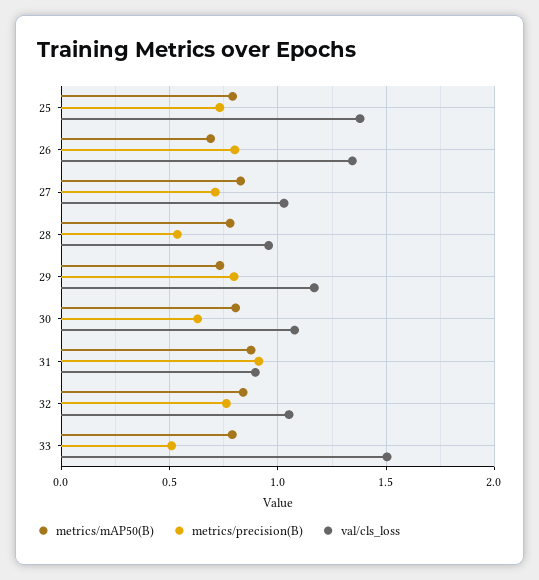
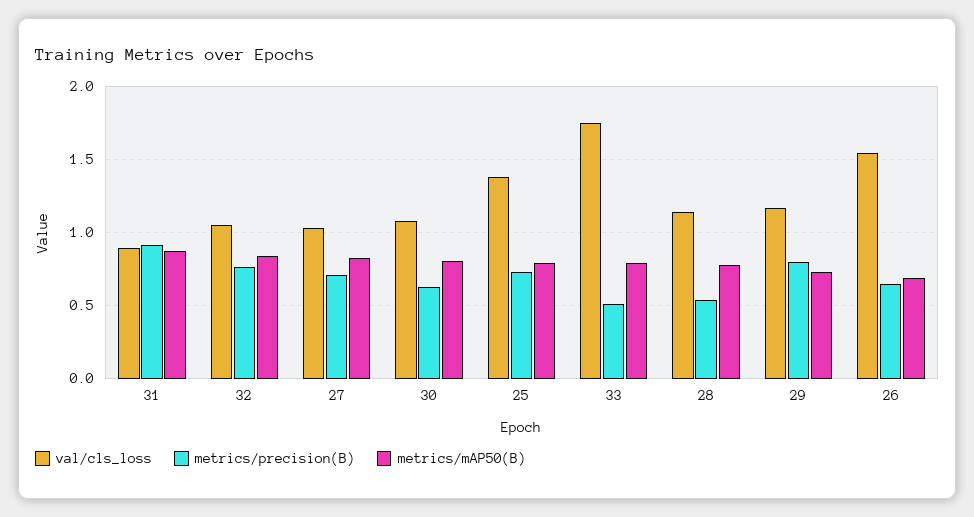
metrics/precision(B), 26: 0.8 -> 0.65
val/cls_loss, 26: 1.35 -> 1.55
val/cls_loss, 28: 0.95 -> 1.15
val/cls_loss, 33: 1.5 -> 1.75

